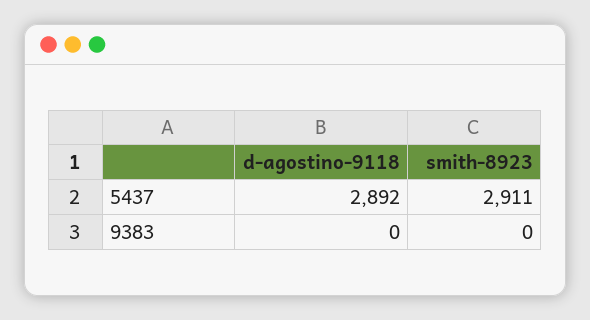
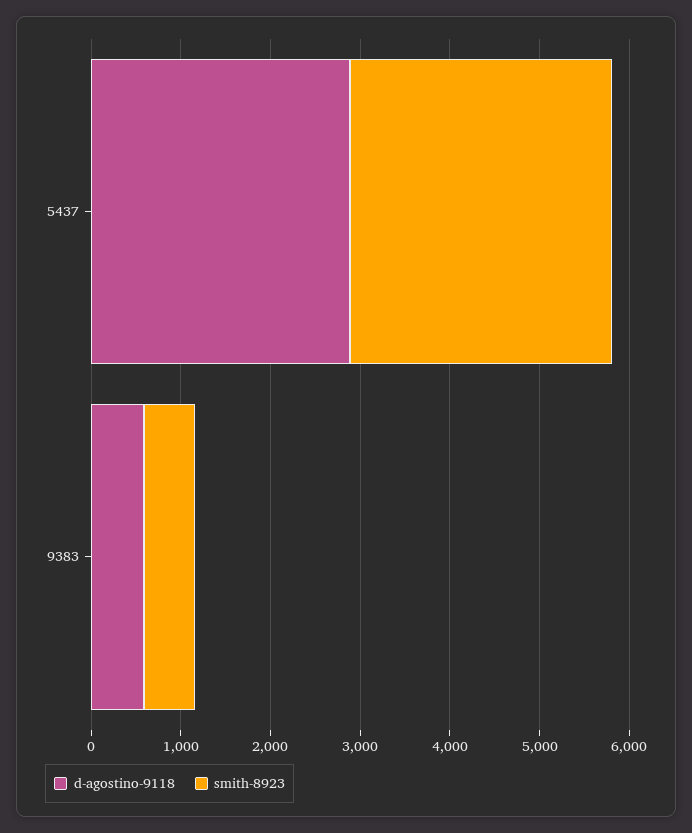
d-agostino-9118, 9383: 0 -> 600
smith-8923, 9383: 0 -> 600

